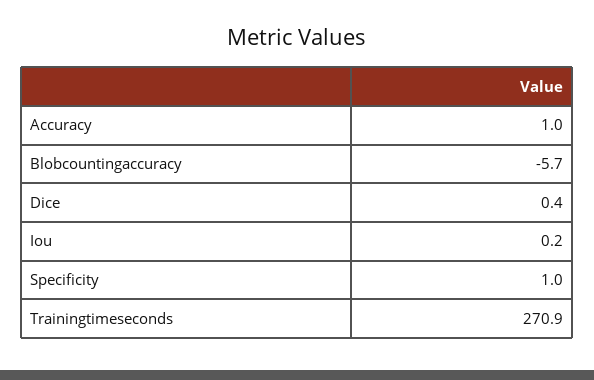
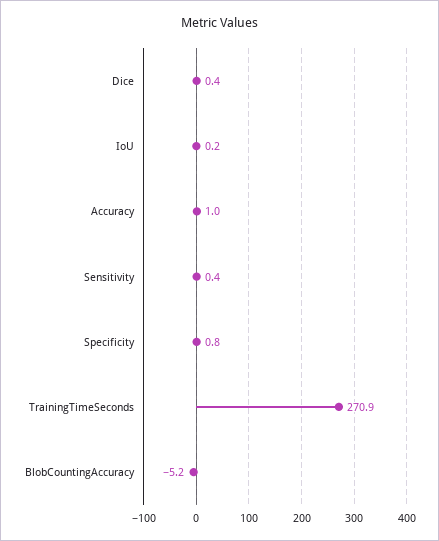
Blobcountingaccuracy: -5.7 -> -5.2
Specificity: 1 -> 0.8
Sensitivity: none -> 0.4

